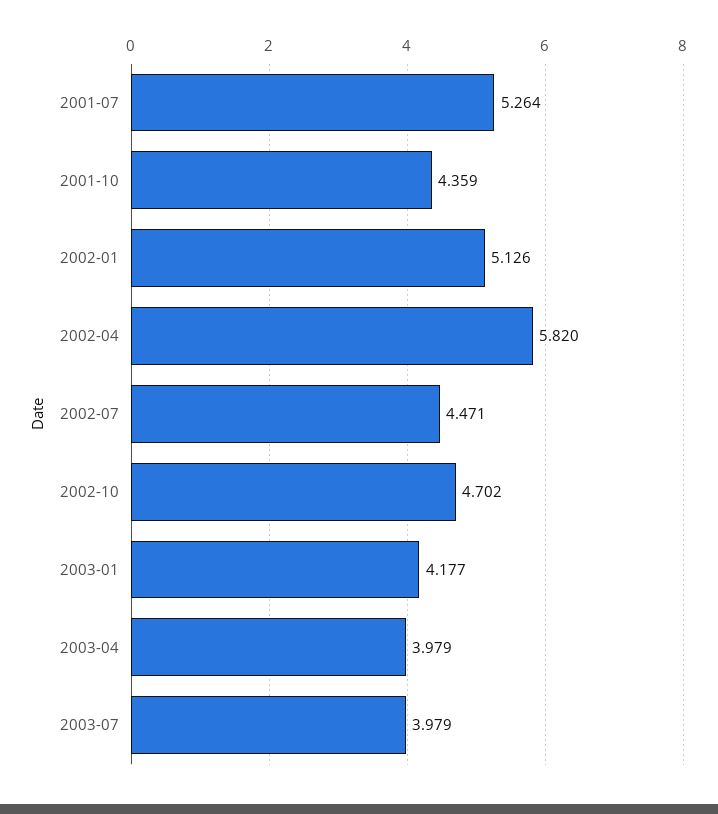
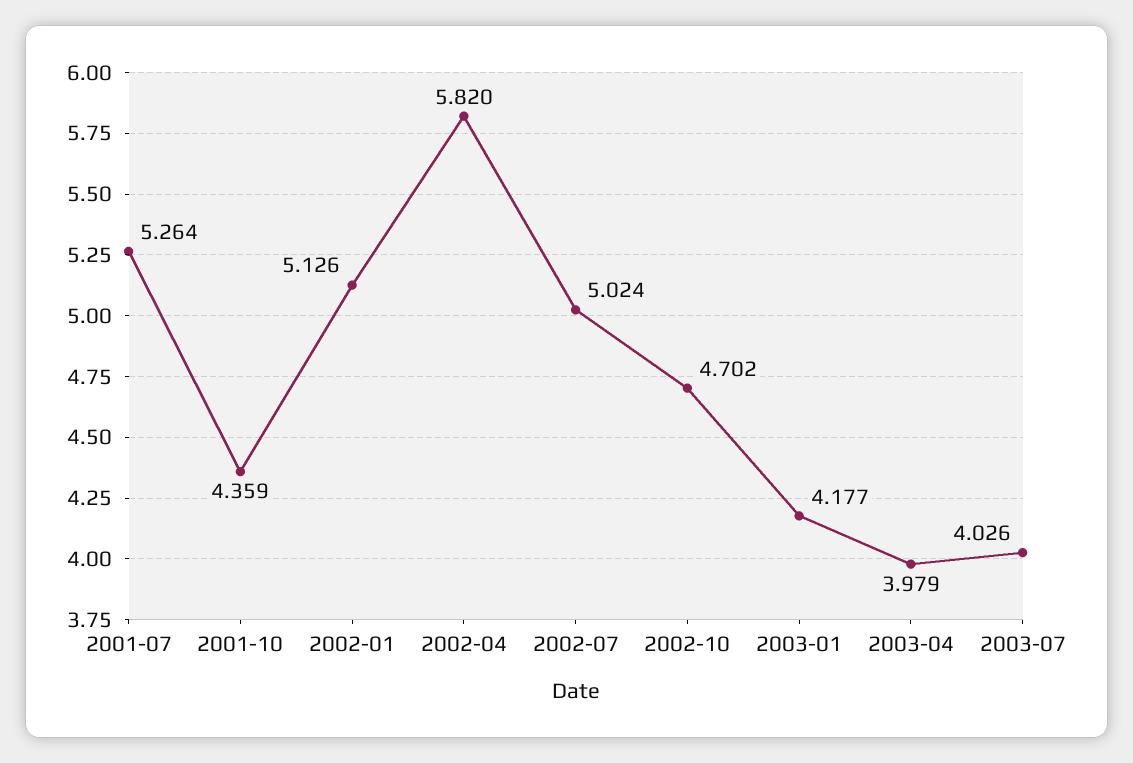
2002-07: 4.471 -> 5.024
2003-07: 3.979 -> 4.026

